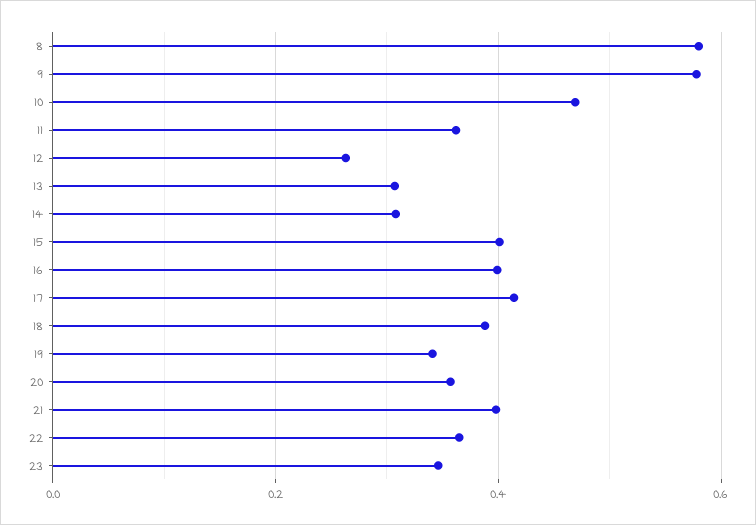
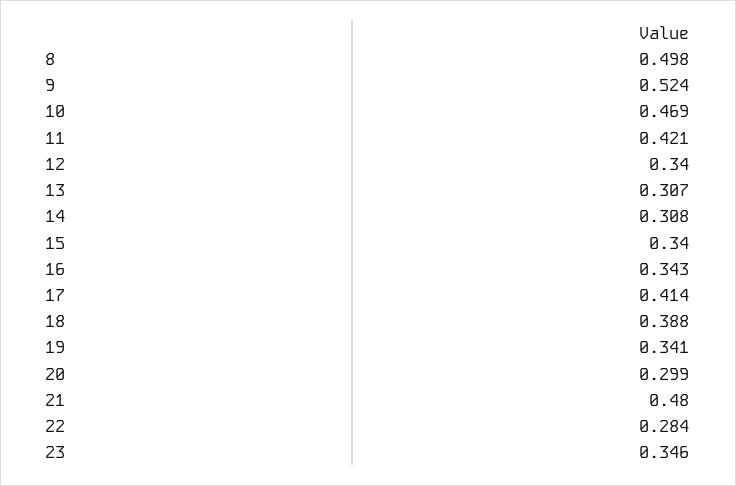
8: 0.58 -> 0.498
9: 0.58 -> 0.524
11: 0.36 -> 0.421
12: 0.26 -> 0.34
15: 0.4 -> 0.34
16: 0.4 -> 0.343
20: 0.36 -> 0.299
21: 0.4 -> 0.48
22: 0.36 -> 0.284

